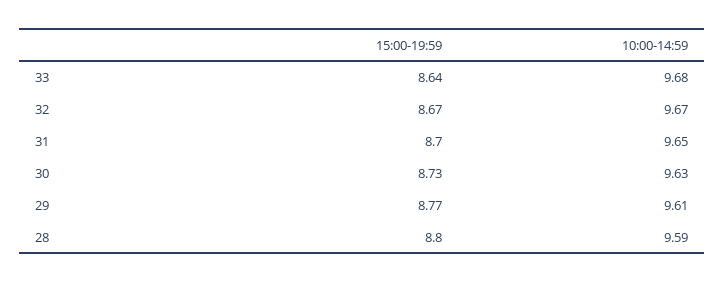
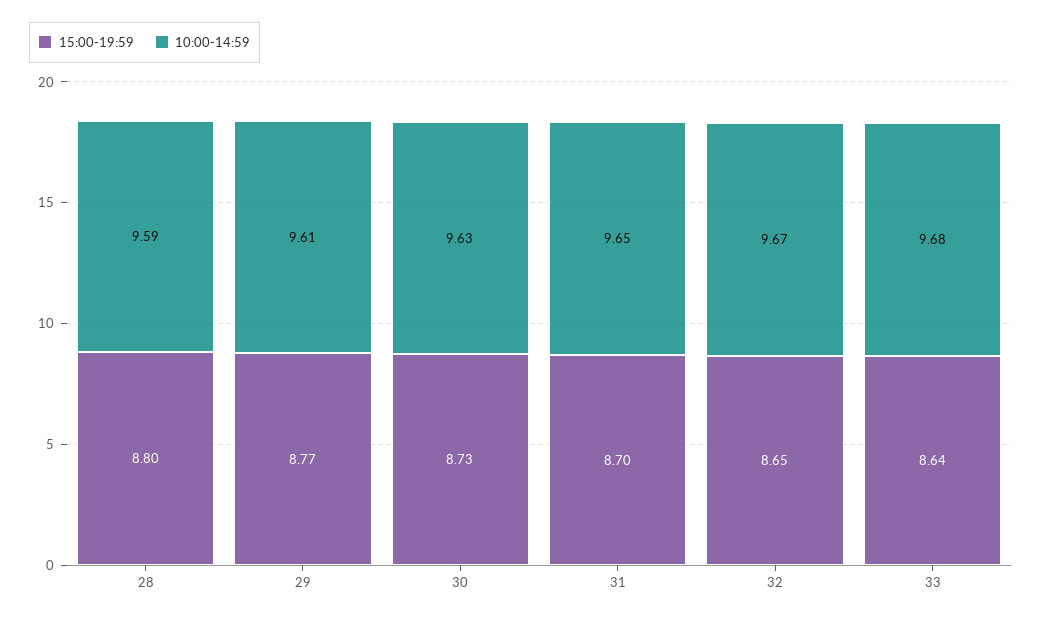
15:00-19:59, 32: 8.67 -> 8.65

